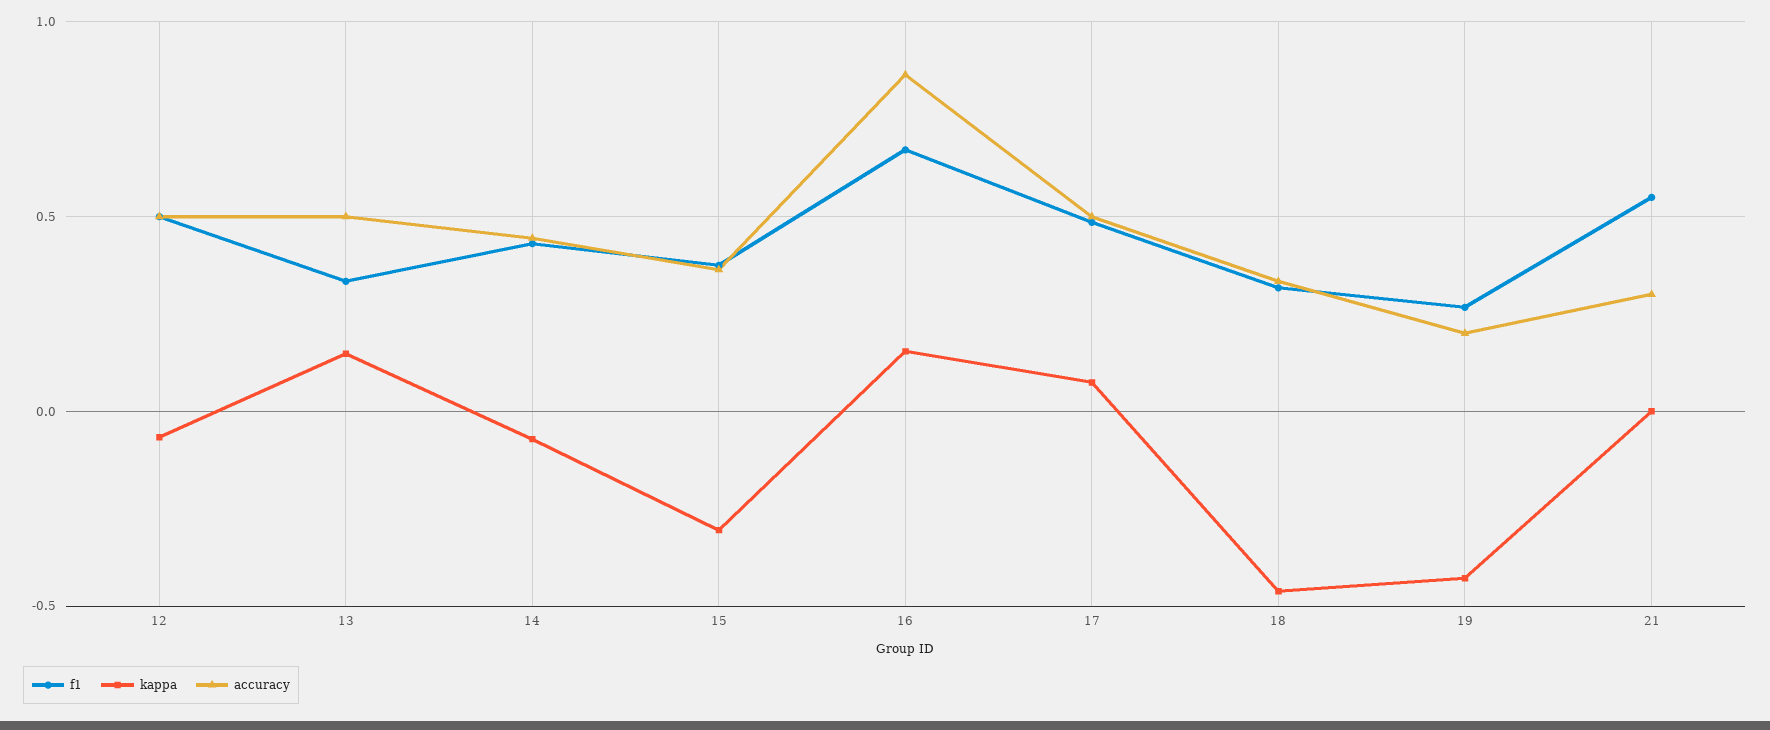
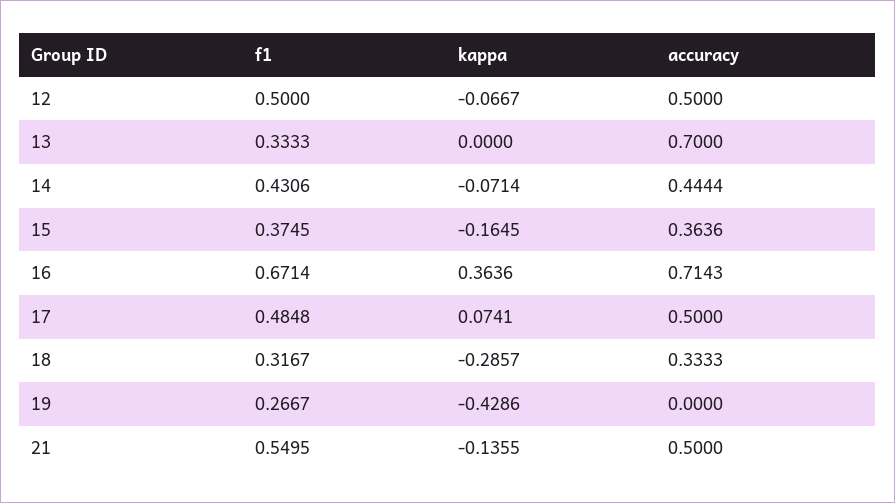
kappa, 13: 0.15 -> 0
accuracy, 13: 0.5 -> 0.7
kappa, 15: -0.3 -> -0.1645
kappa, 16: 0.15 -> 0.3636
accuracy, 16: 0.85 -> 0.7143
kappa, 18: -0.45 -> -0.2857
accuracy, 19: 0.2 -> 0
kappa, 21: 0 -> -0.1355
accuracy, 21: 0.3 -> 0.5

